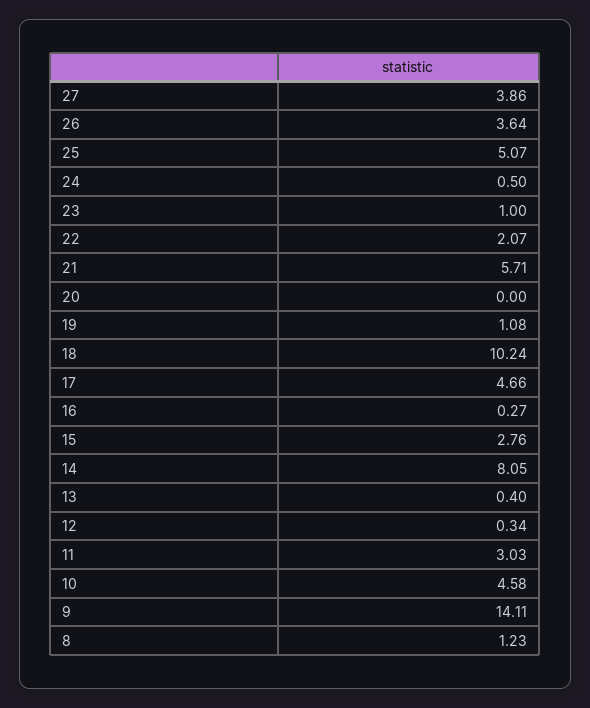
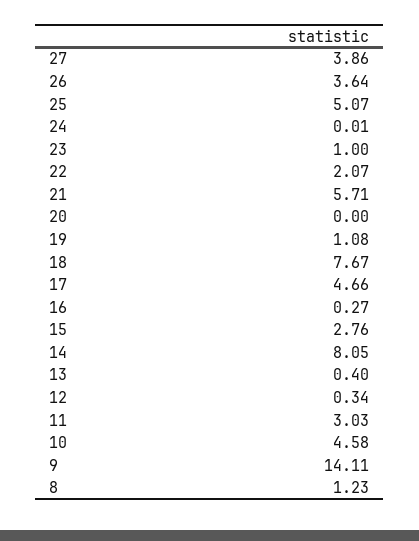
24: 0.5 -> 0.01
18: 10.24 -> 7.67

